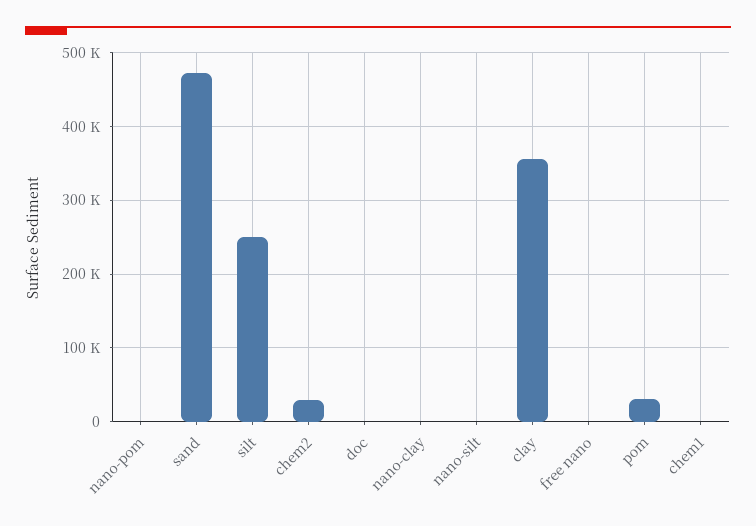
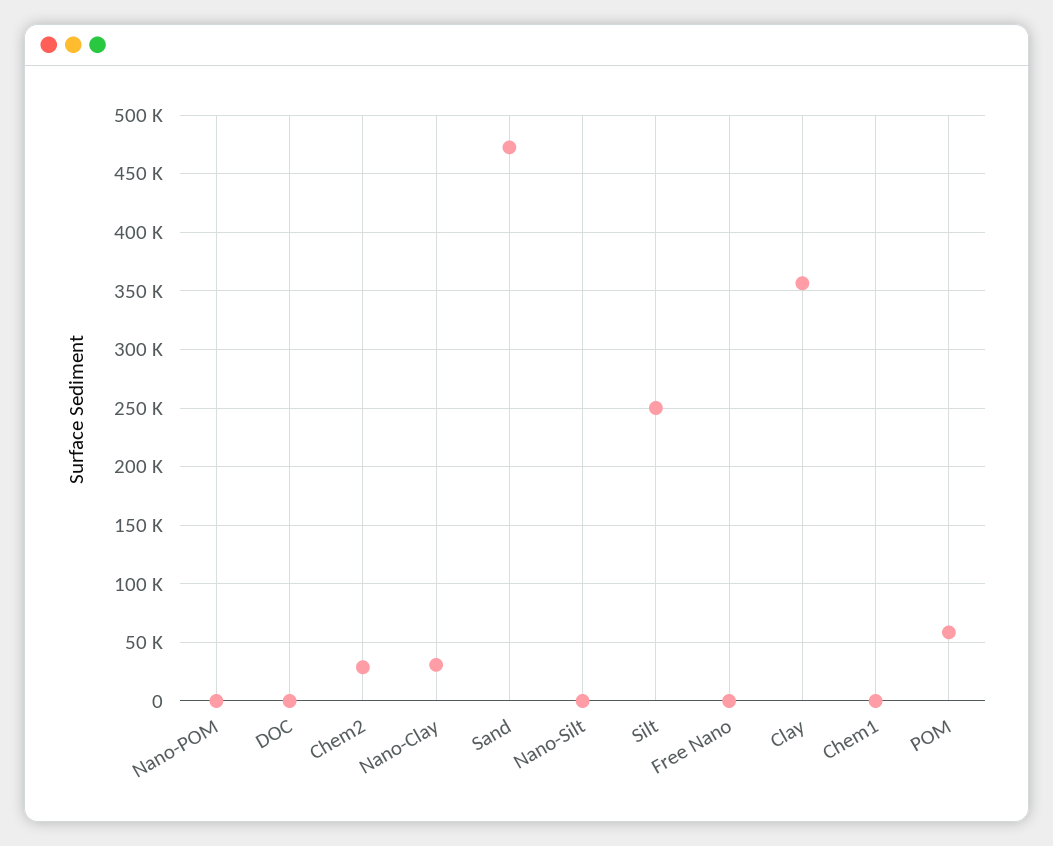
nano-clay: 0 -> 30000
pom: 30000 -> 60000

